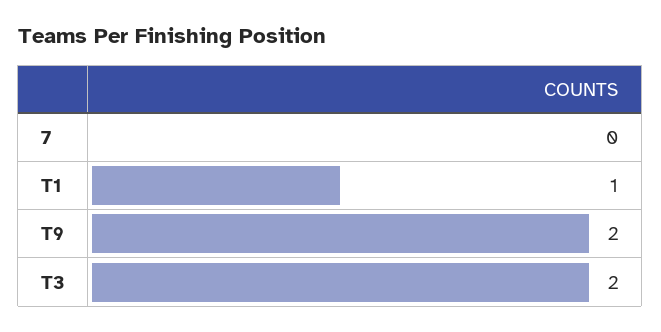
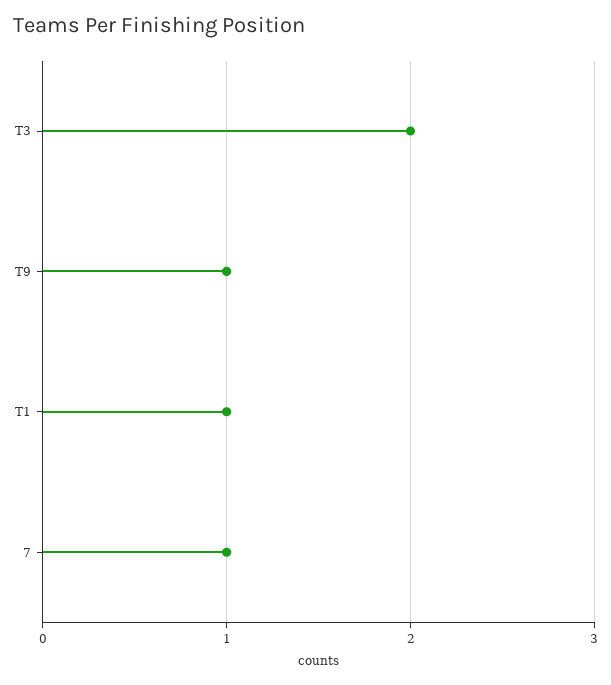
7: 0 -> 1
T9: 2 -> 1

